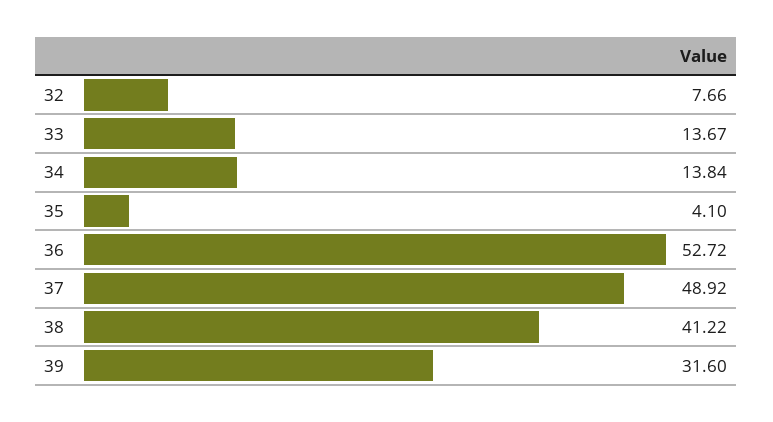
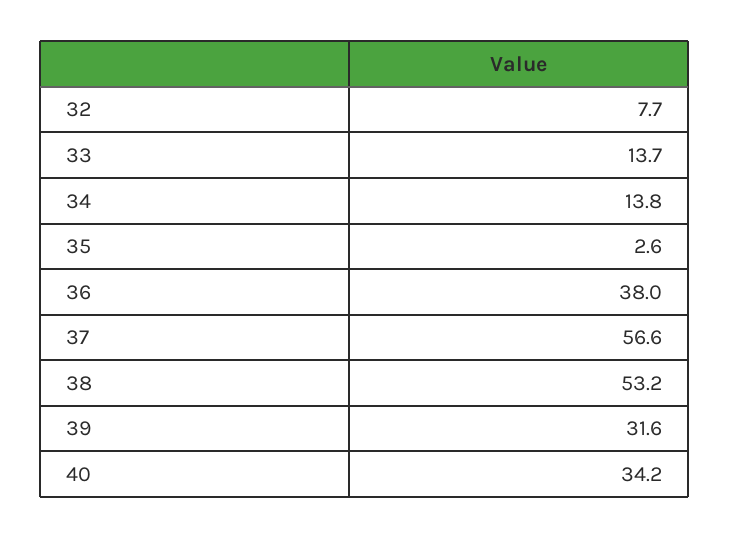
35: 4.1 -> 2.6
36: 52.72 -> 38
37: 48.92 -> 56.6
38: 41.22 -> 53.2
40: none -> 34.2

